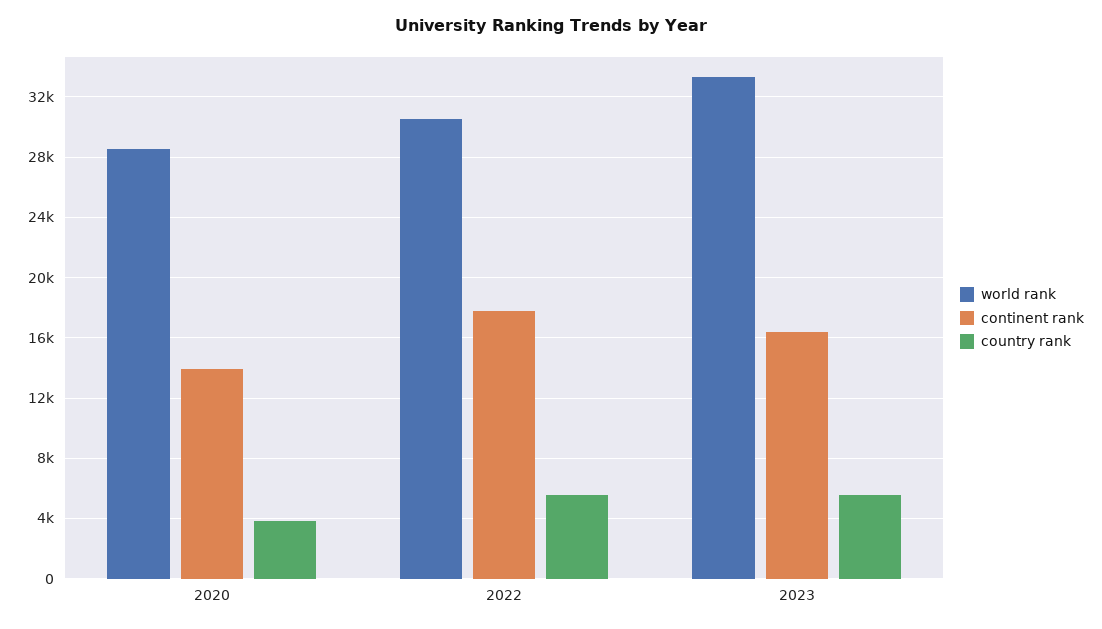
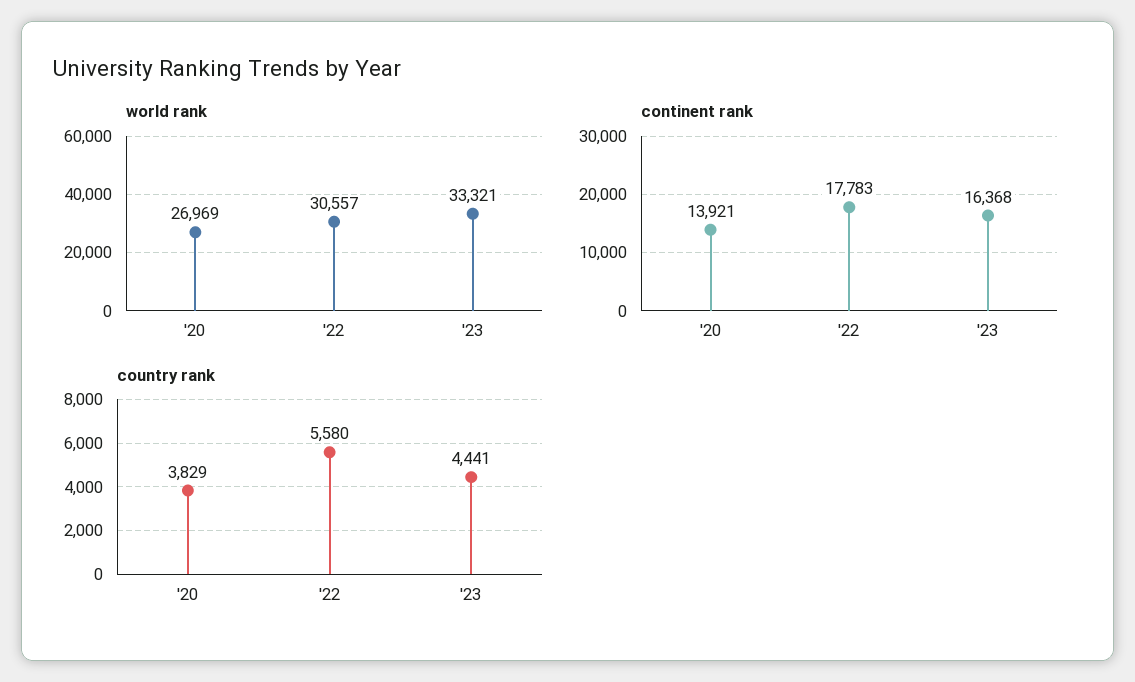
world rank, 2020: 28500 -> 26969
country rank, 2023: 5500 -> 4441

